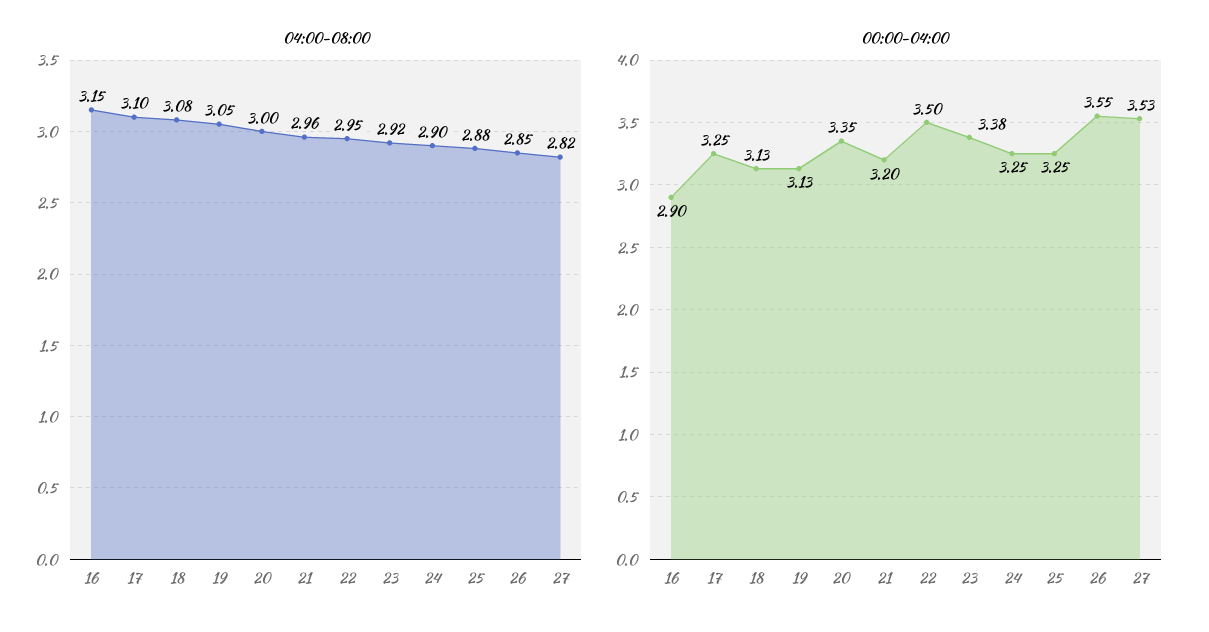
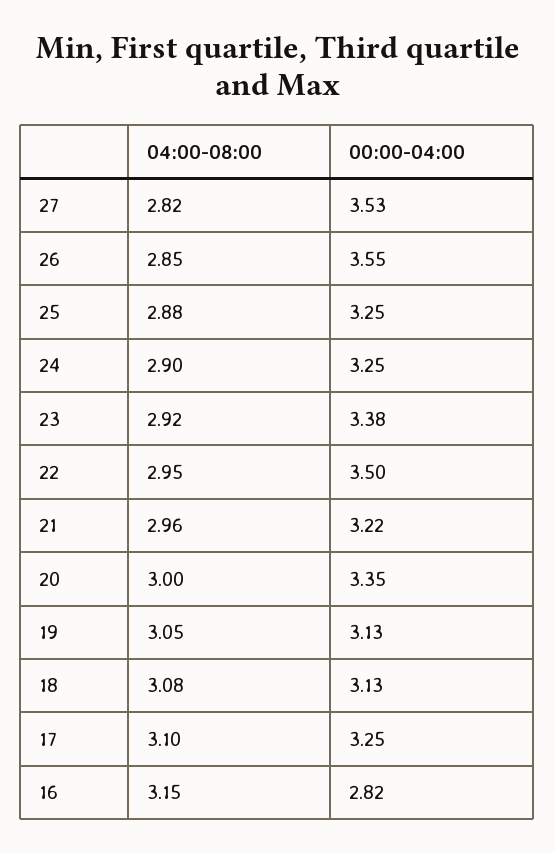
00:00-04:00, 16: 2.9 -> 2.82
00:00-04:00, 21: 3.2 -> 3.22

